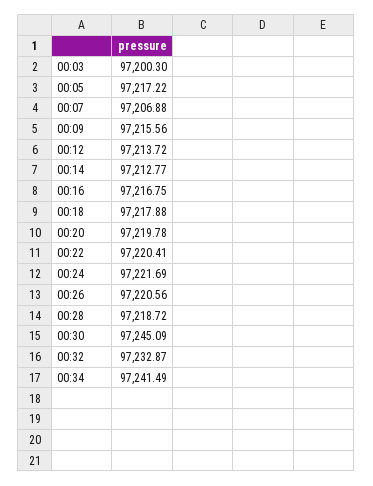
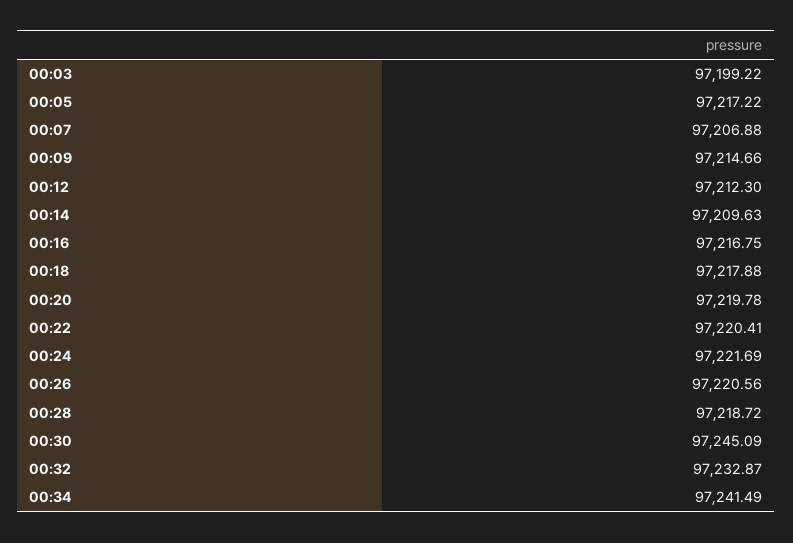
00:03: 97200.3 -> 97199.22
00:09: 97215.56 -> 97214.66
00:12: 97213.72 -> 97212.3
00:14: 97212.77 -> 97209.63

